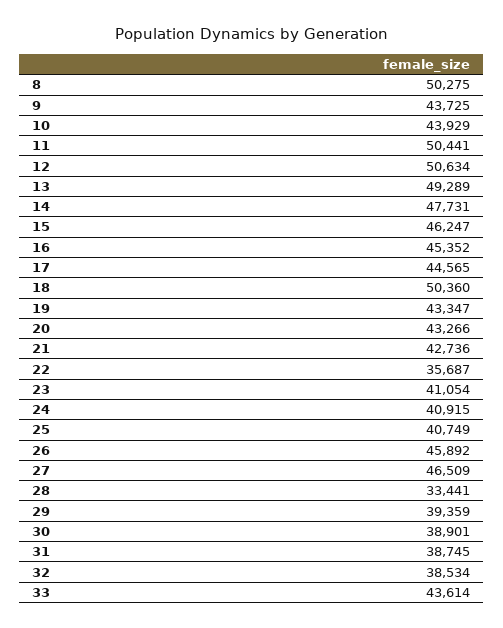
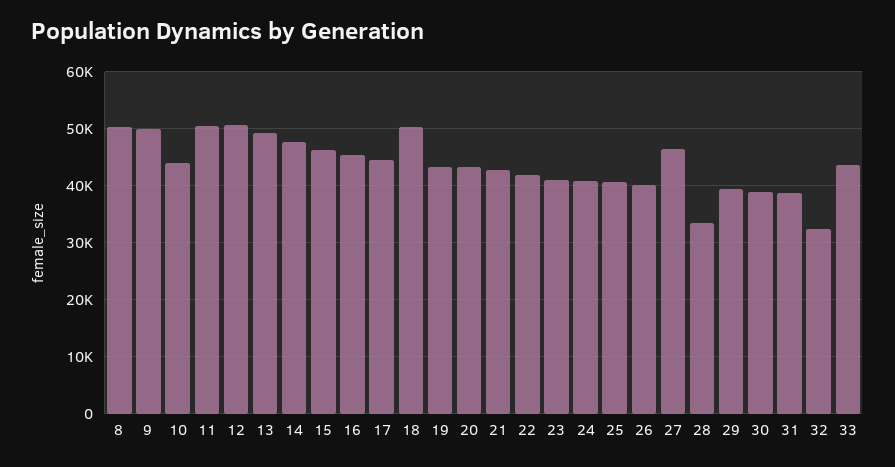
9: 43725 -> 50000
22: 35687 -> 42000
26: 45892 -> 40000
32: 38534 -> 32000

